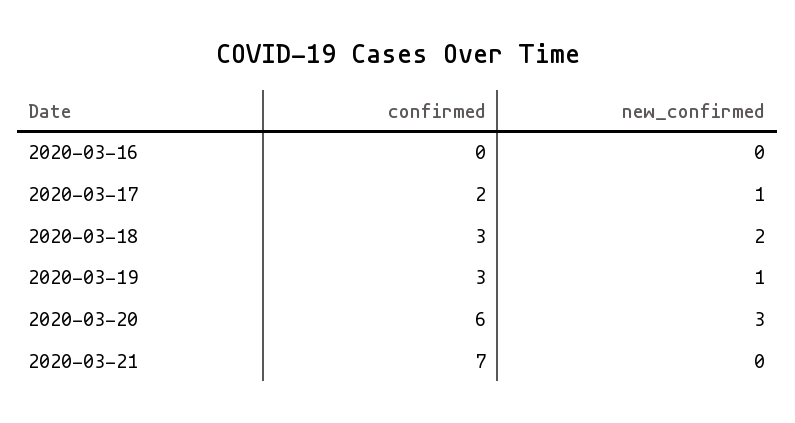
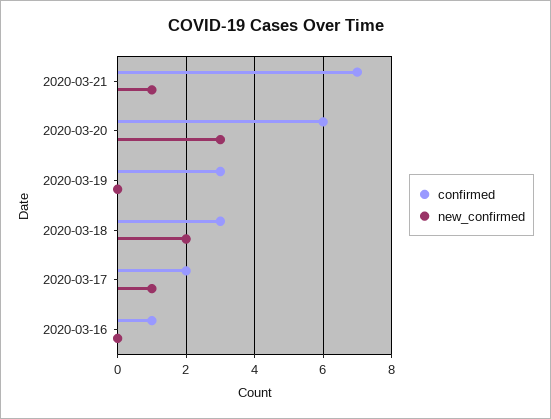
confirmed, 2020-03-16: 0 -> 1
new_confirmed, 2020-03-19: 1 -> 0
new_confirmed, 2020-03-21: 0 -> 1

